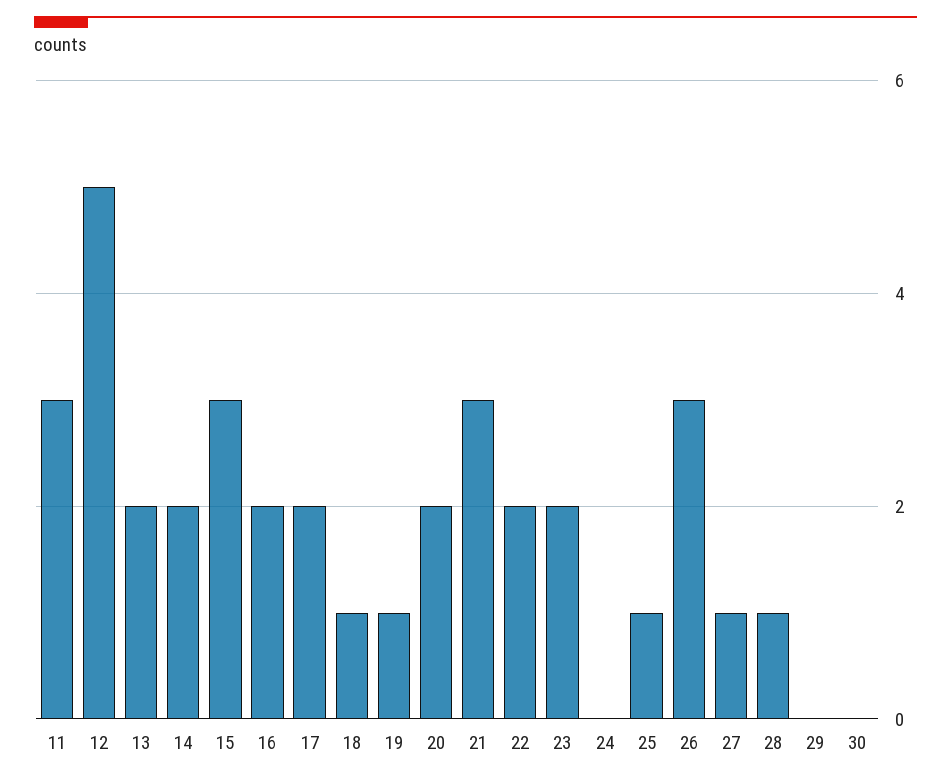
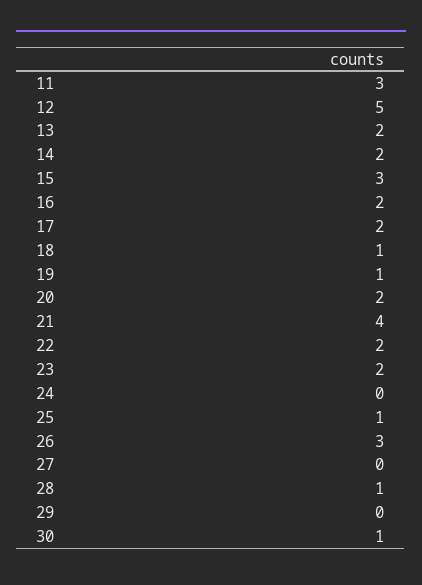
21: 3 -> 4
27: 1 -> 0
30: 0 -> 1

